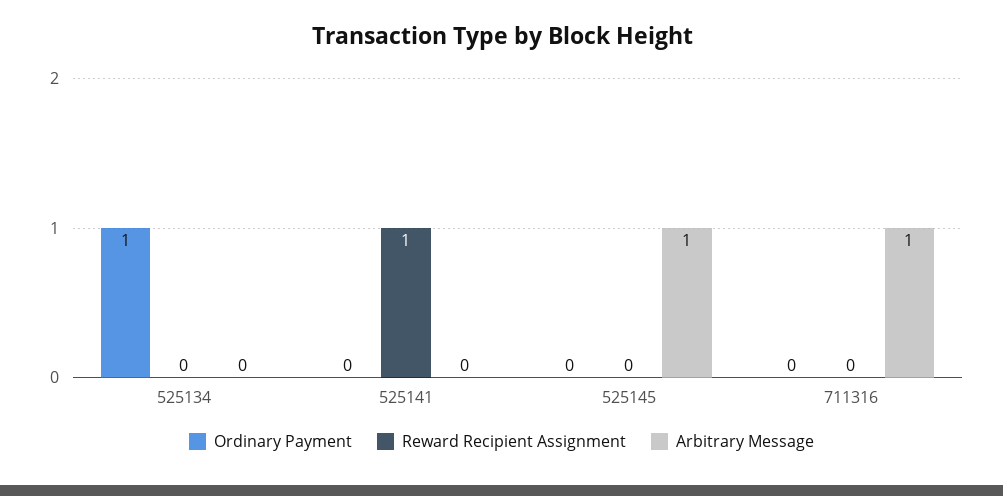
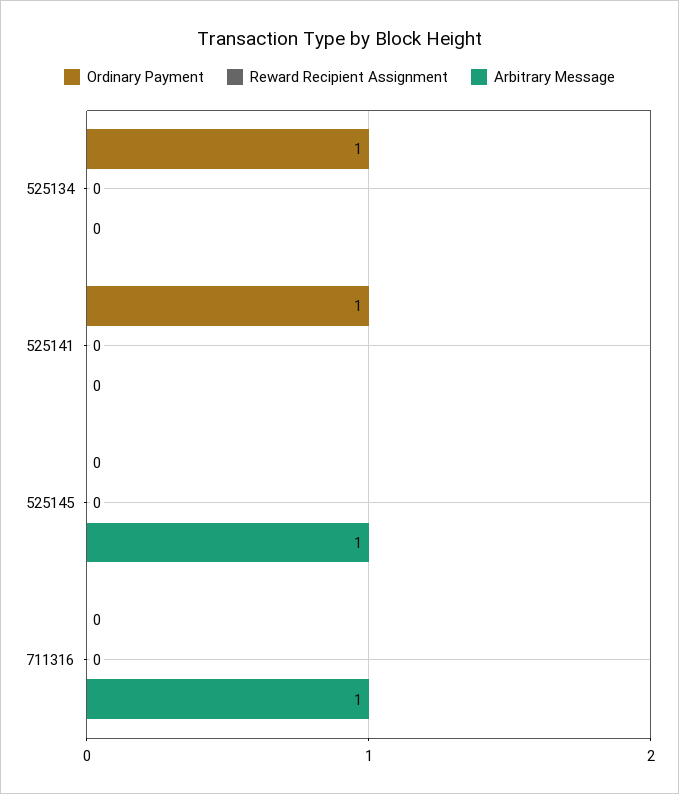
Ordinary Payment, 525141: 0 -> 1
Reward Recipient Assignment, 525141: 1 -> 0

